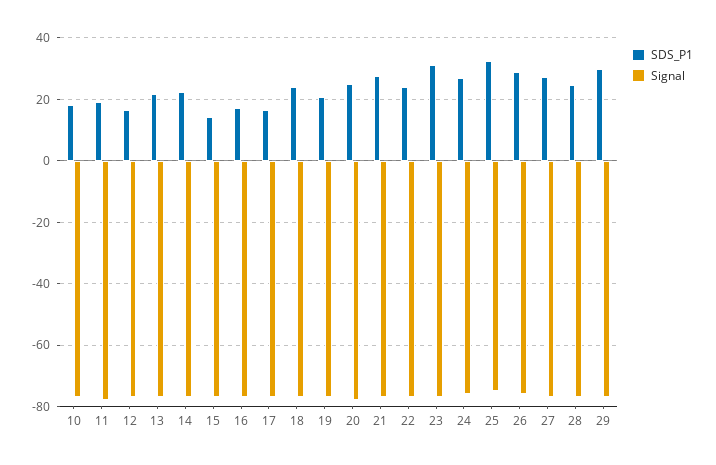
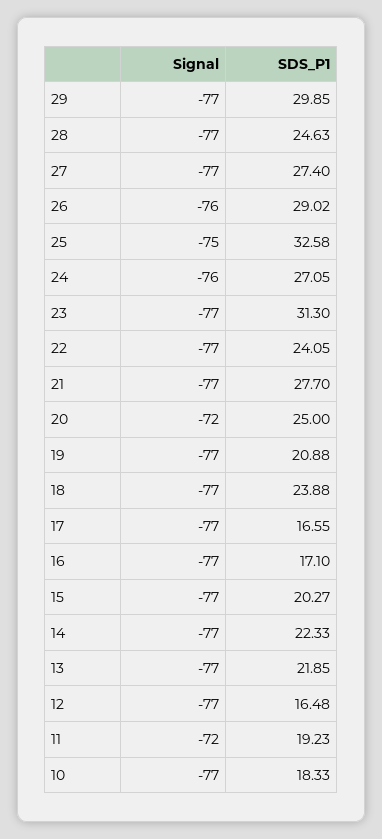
Signal, 11: -78 -> -72
SDS_P1, 15: 14 -> 20.27
Signal, 20: -78 -> -72

